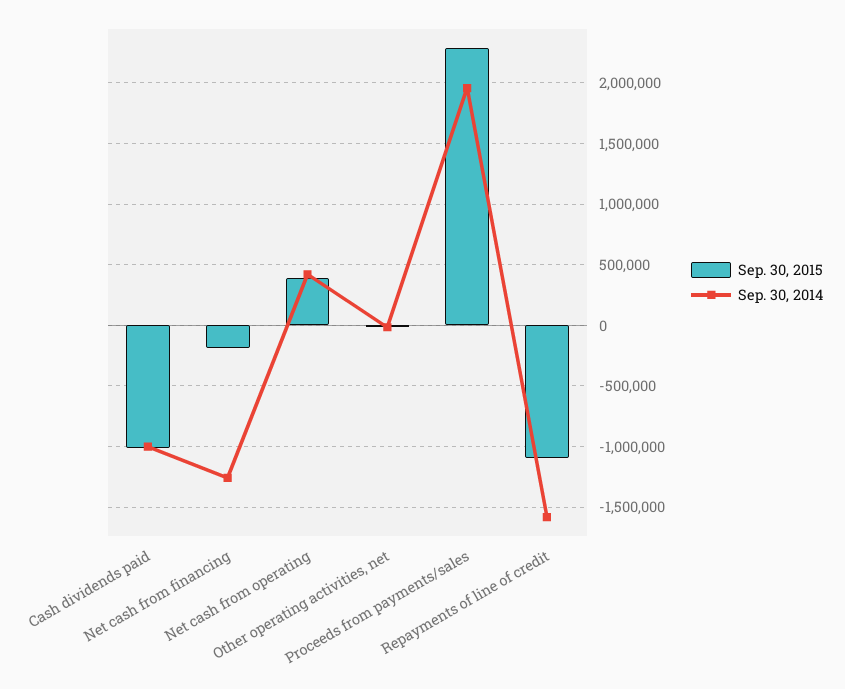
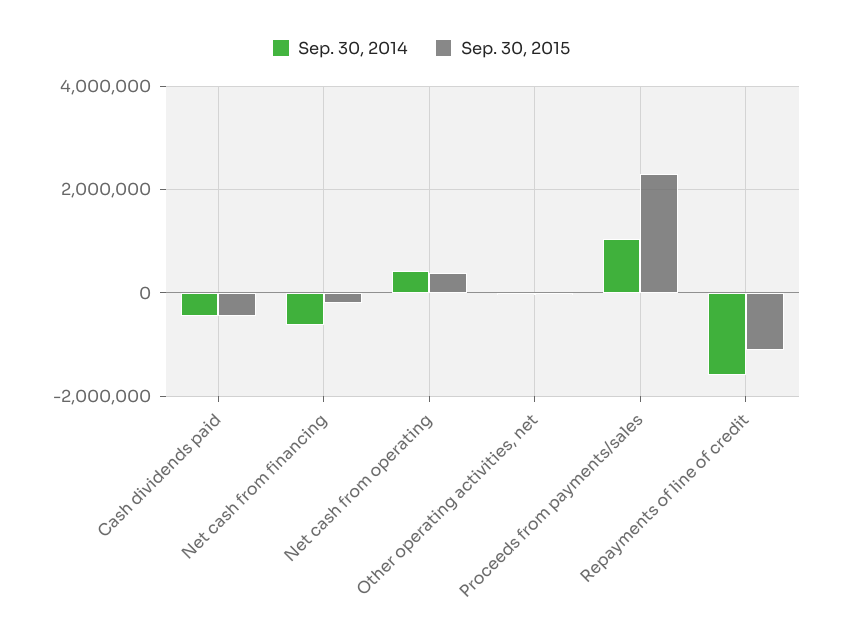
Sep. 30, 2015, Cash dividends paid: -1000000 -> -400000
Sep. 30, 2014, Cash dividends paid: -1000000 -> -400000
Sep. 30, 2014, Net cash from financing: -1250000 -> -600000
Sep. 30, 2014, Proceeds from payments/sales: 1950000 -> 1000000

